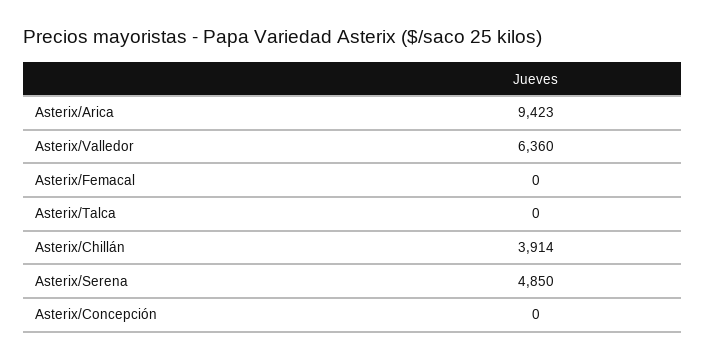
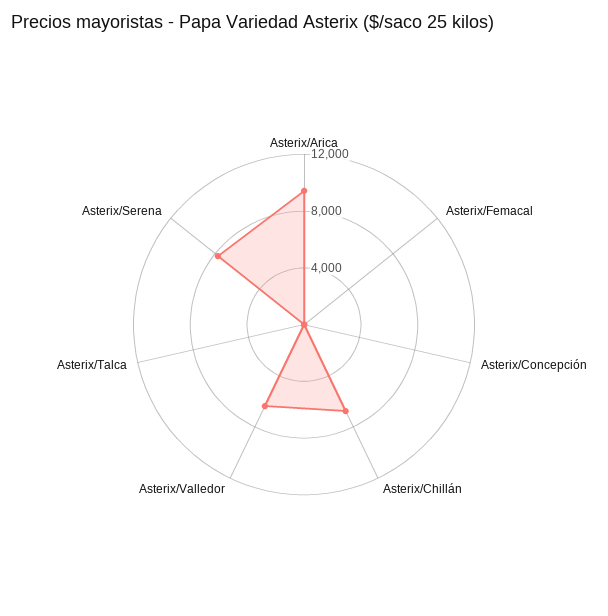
Asterix/Chillán: 3914 -> 7000
Asterix/Serena: 4850 -> 8000

